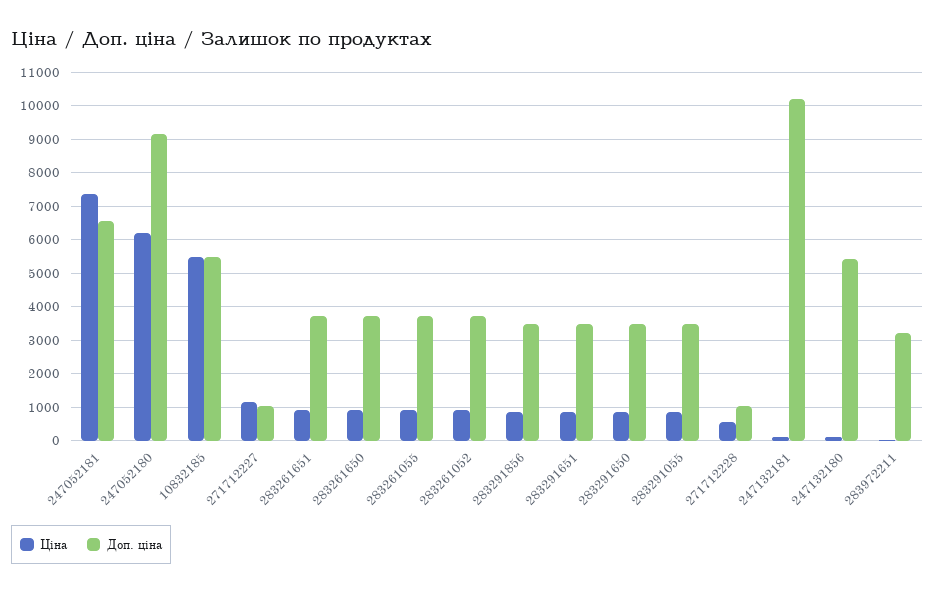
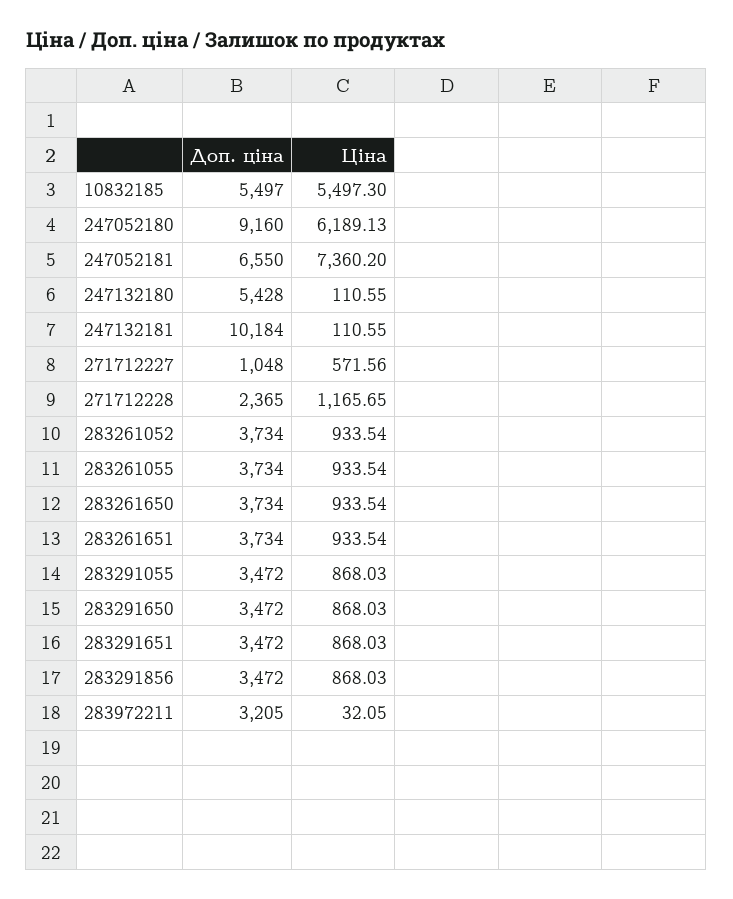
Ціна, 271712227: 1200 -> 571.56
Ціна, 271712228: 600 -> 1165.65
Доп. ціна, 271712228: 1000 -> 2365

